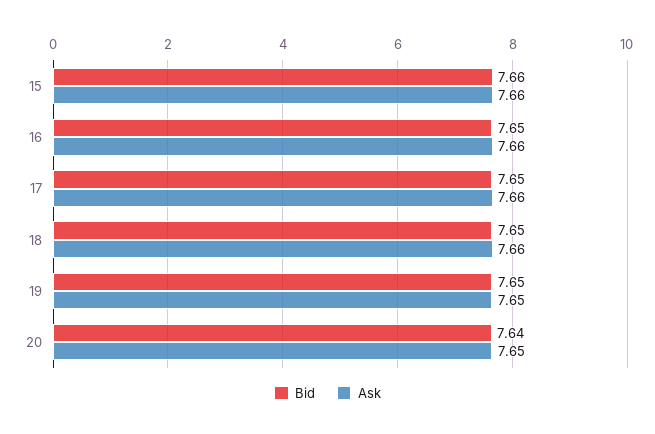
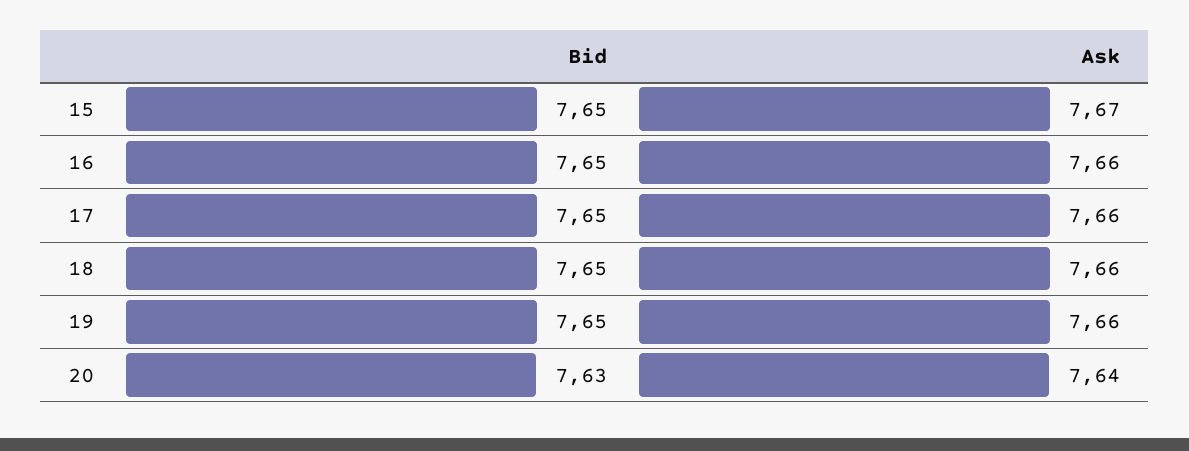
Bid, 15: 7.66 -> 7.65
Ask, 15: 7.66 -> 7.67
Ask, 19: 7.65 -> 7.66
Bid, 20: 7.64 -> 7.63
Ask, 20: 7.65 -> 7.64

